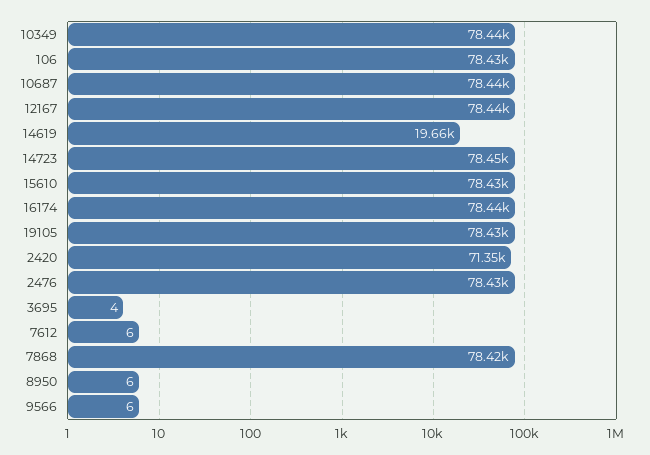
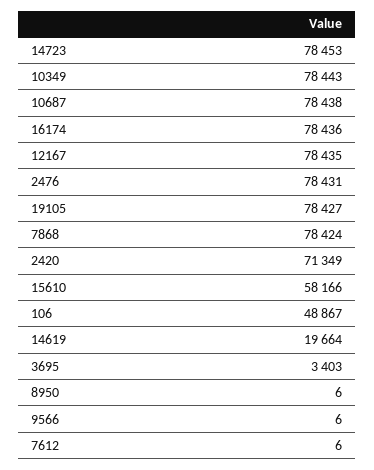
106: 78430 -> 48867
15610: 78430 -> 58166
3695: 4 -> 3403

